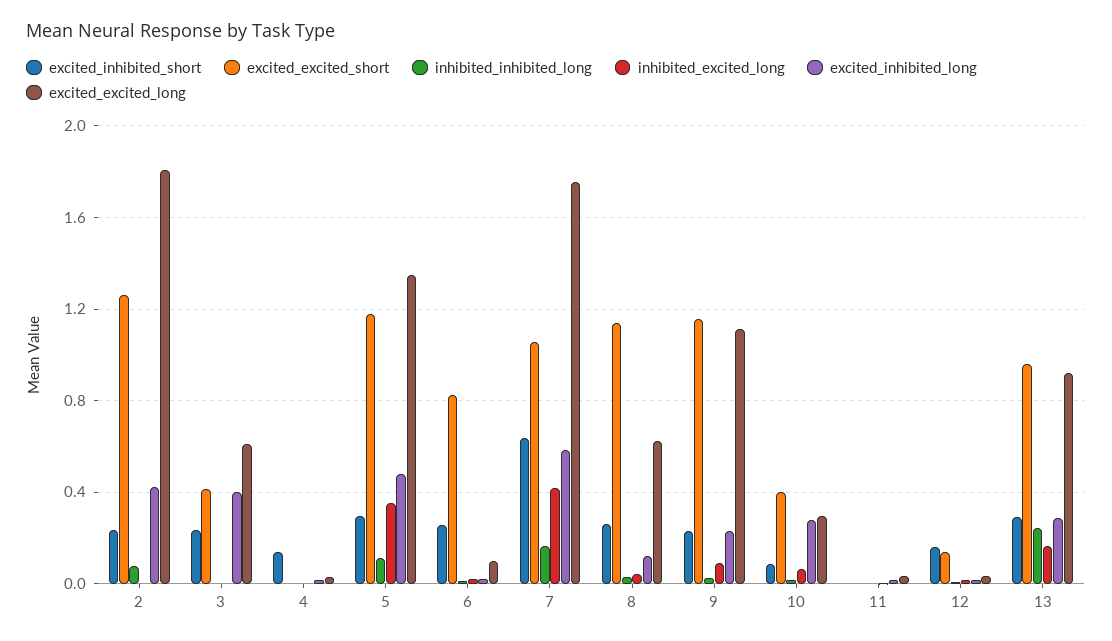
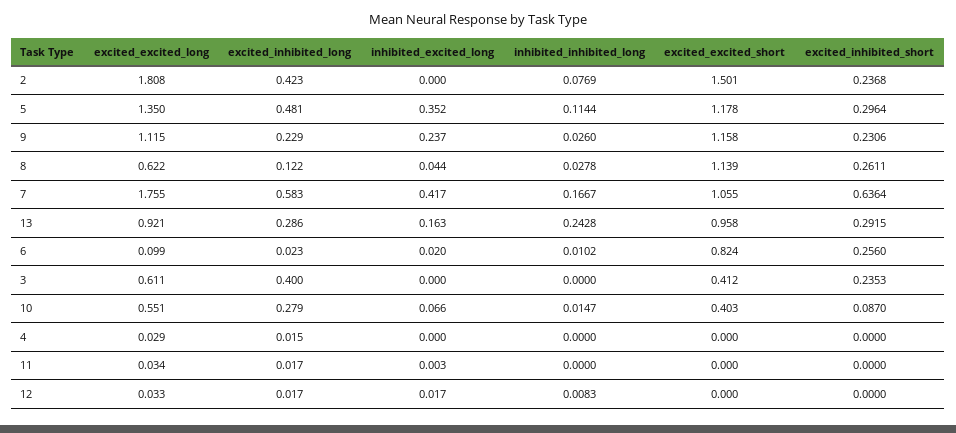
excited_excited_short, 2: 1.25 -> 1.501
excited_inhibited_short, 4: 0.15 -> 0
inhibited_excited_long, 9: 0.1 -> 0.237
excited_excited_long, 10: 0.3 -> 0.551
excited_inhibited_short, 12: 0.15 -> 0
excited_excited_short, 12: 0.15 -> 0

